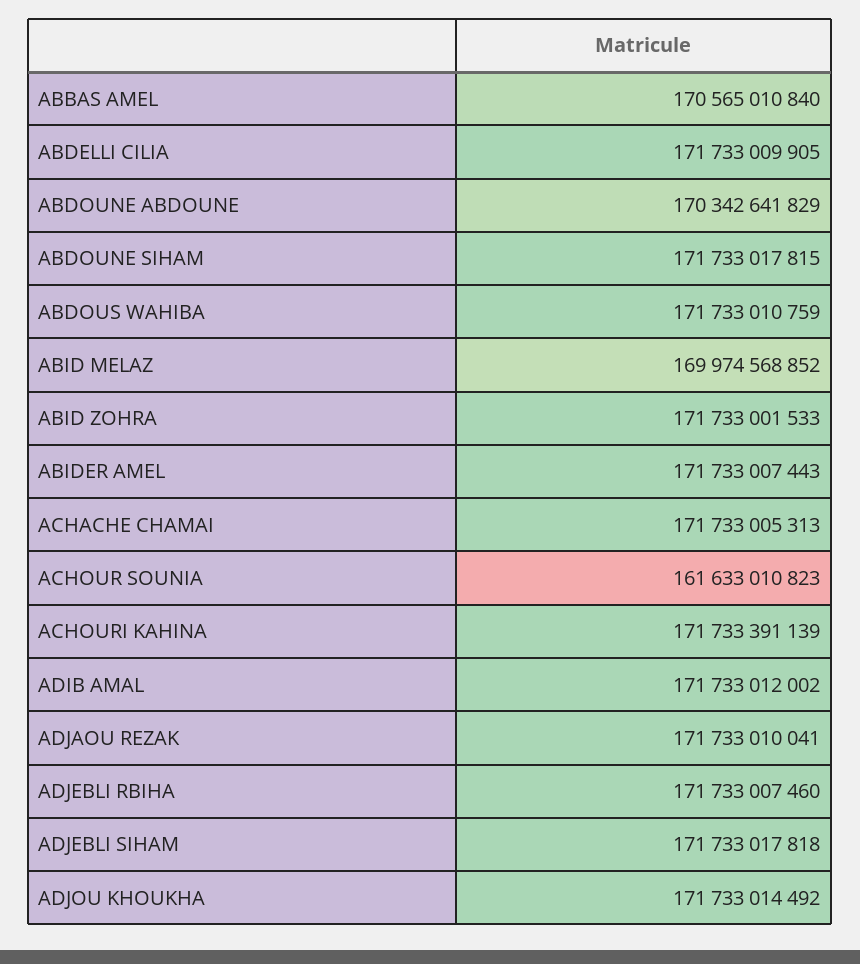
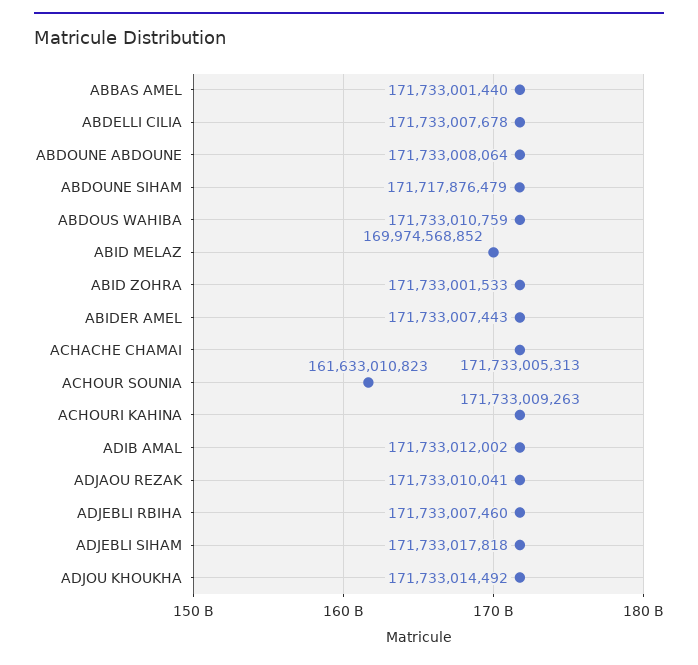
ABBAS AMEL: 170565010840 -> 171733001440
ABDELLI CILIA: 171733009905 -> 171733007678
ABDOUNE ABDOUNE: 170342641829 -> 171733008064
ABDOUNE SIHAM: 171733017815 -> 171717876479
ACHOURI KAHINA: 171733391139 -> 171733009263

